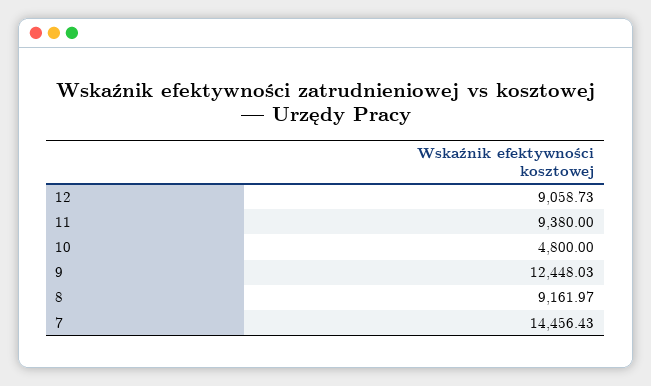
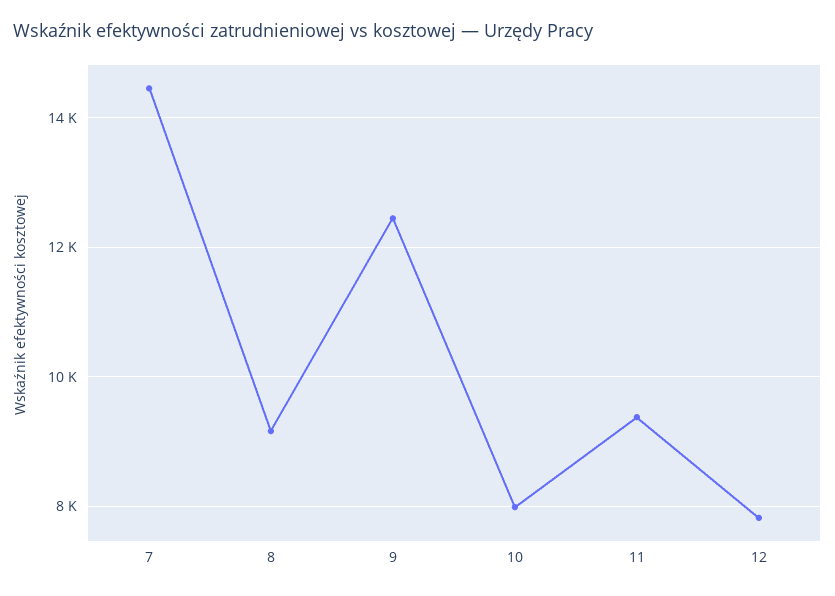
12: 9058.73 -> 7800
10: 4800 -> 8000

